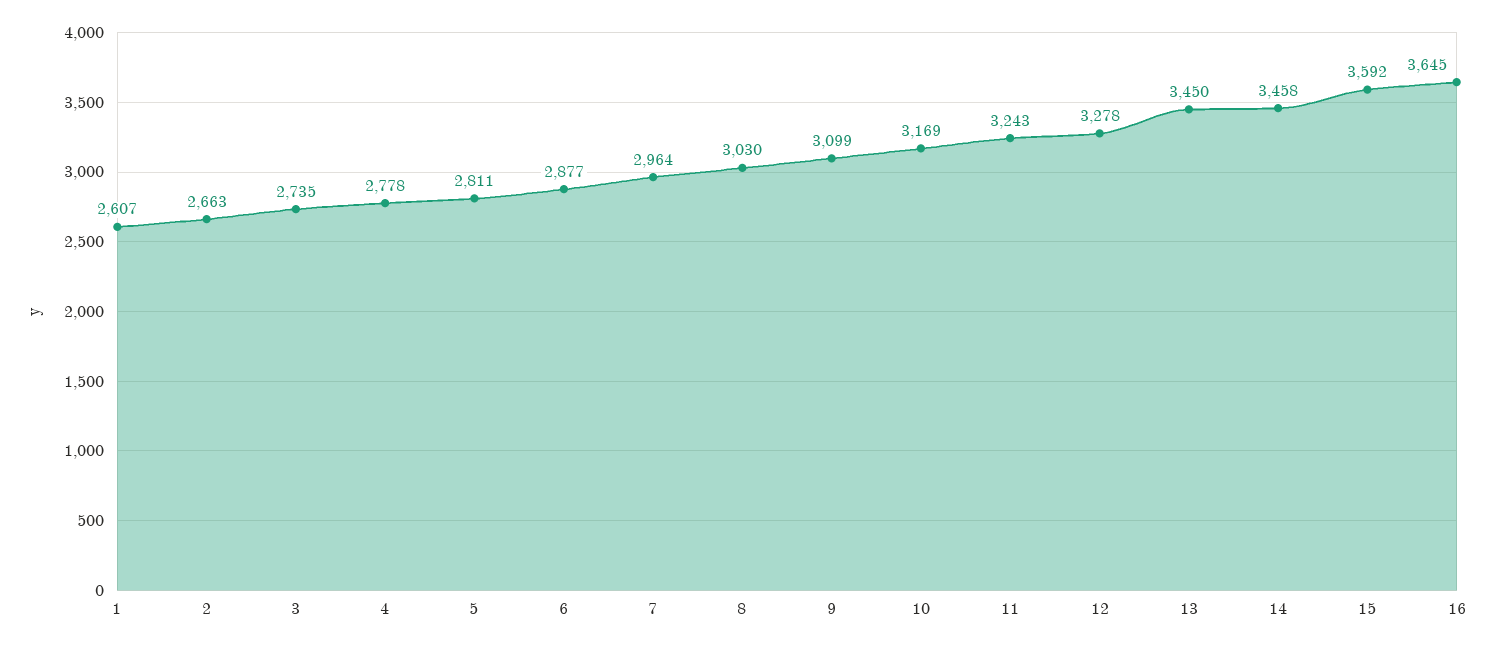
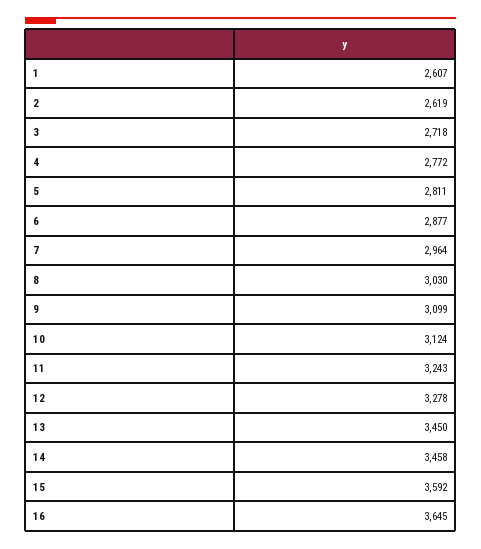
2: 2663 -> 2619
3: 2735 -> 2718
4: 2778 -> 2772
10: 3169 -> 3124

